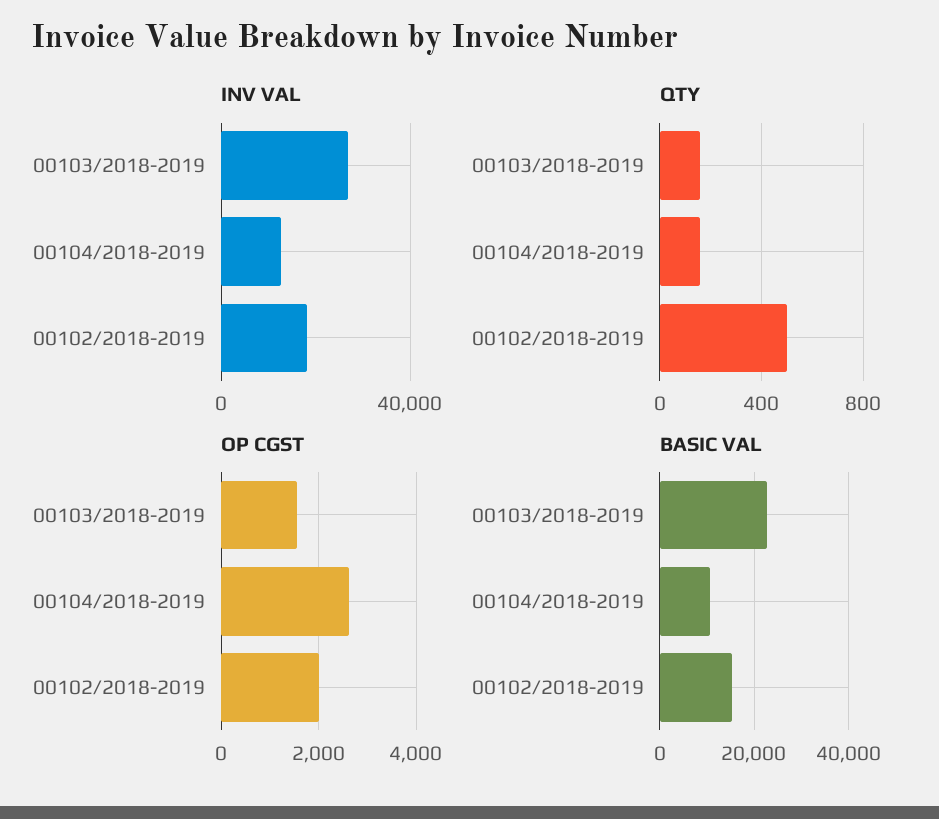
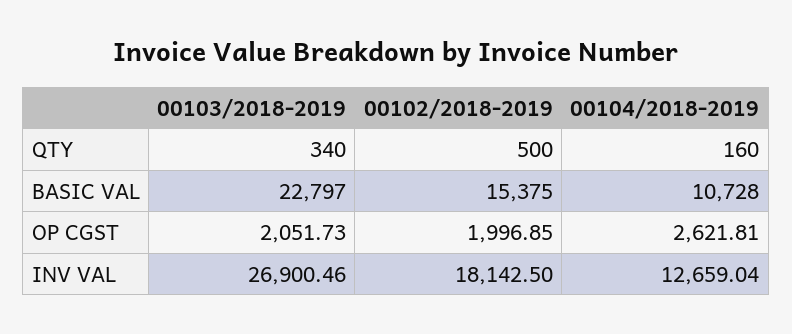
QTY, 00103/2018-2019: 150 -> 340
OP CGST, 00103/2018-2019: 1600 -> 2051.73

